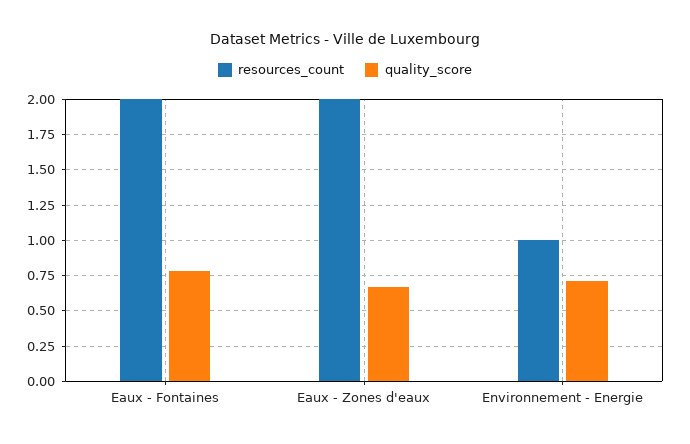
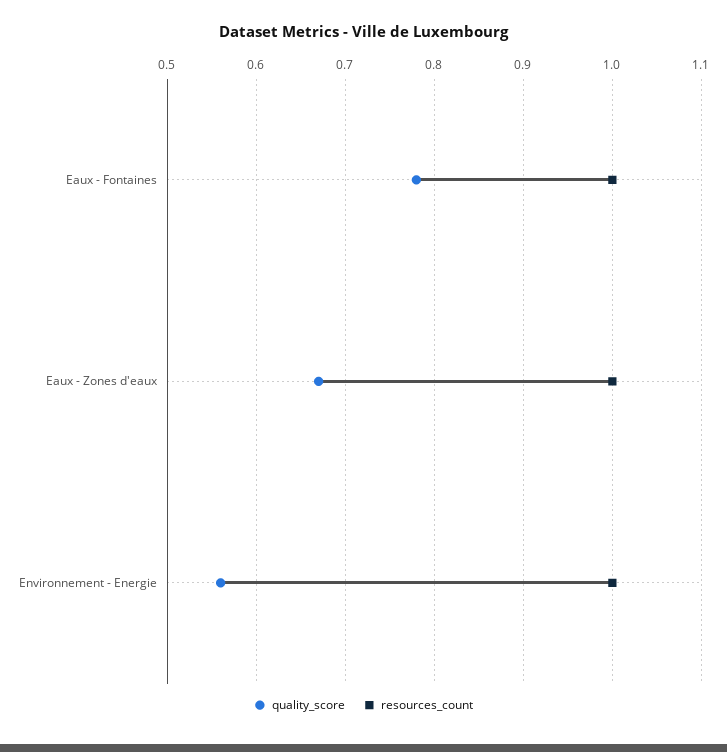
resources_count, Eaux - Fontaines: 2 -> 1
resources_count, Eaux - Zones d'eaux: 2 -> 1
quality_score, Environnement - Energie: 0.7 -> 0.56

